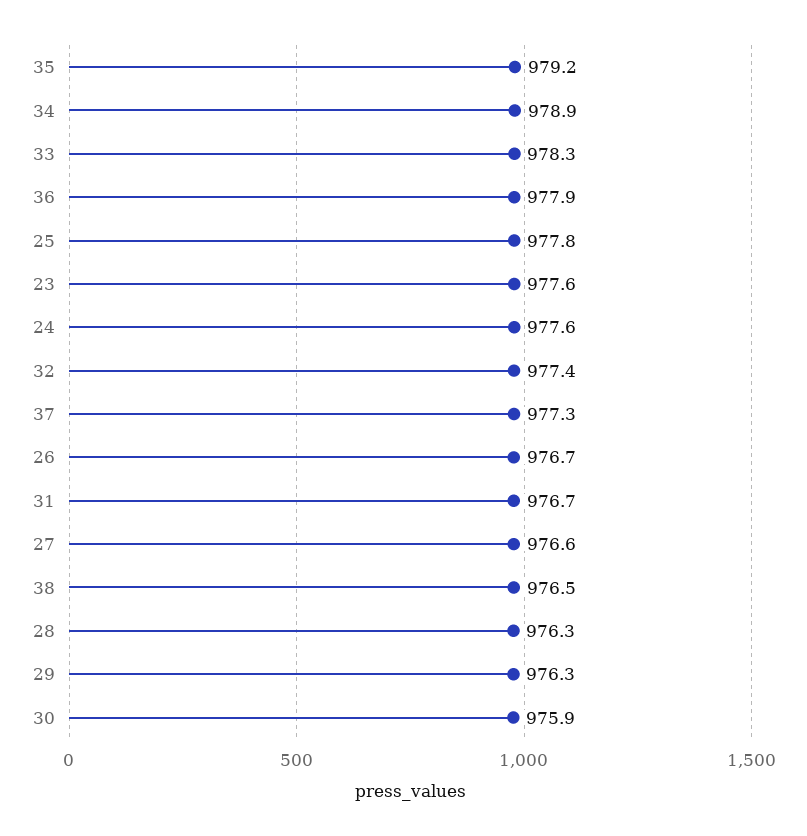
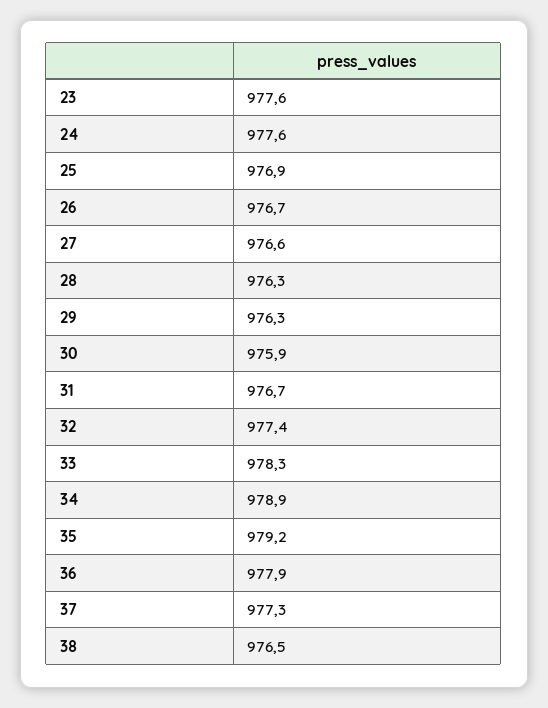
25: 977.8 -> 976.9

